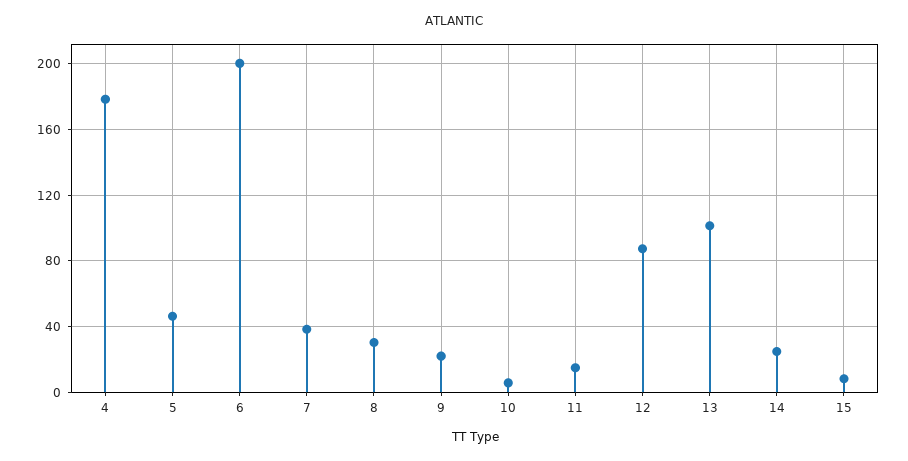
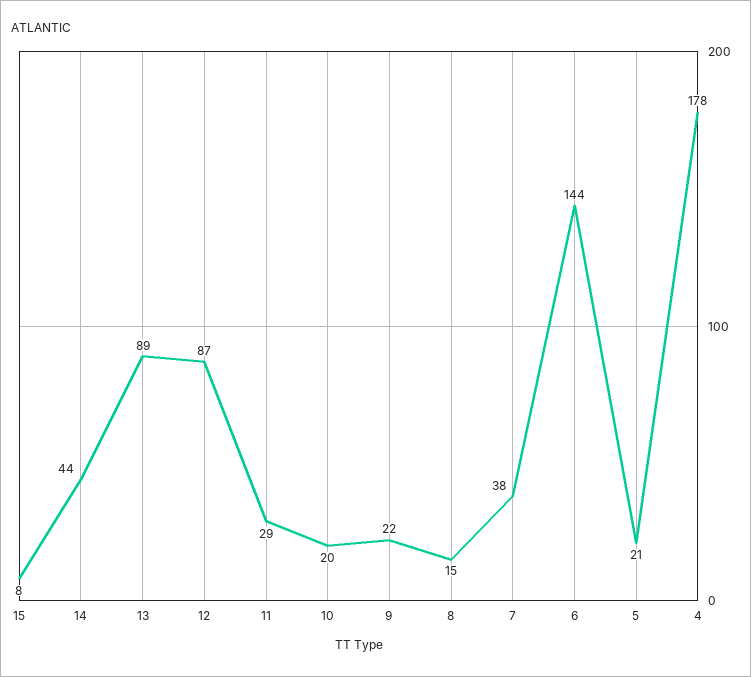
5: 45 -> 21
6: 200 -> 144
8: 30 -> 15
10: 5 -> 20
11: 15 -> 29
13: 100 -> 89
14: 25 -> 44

